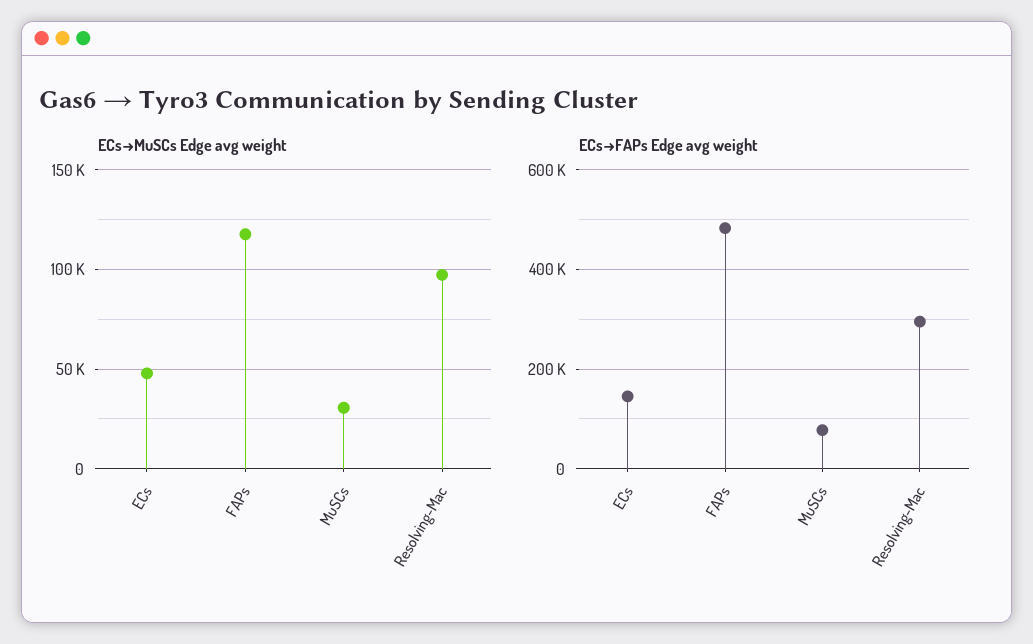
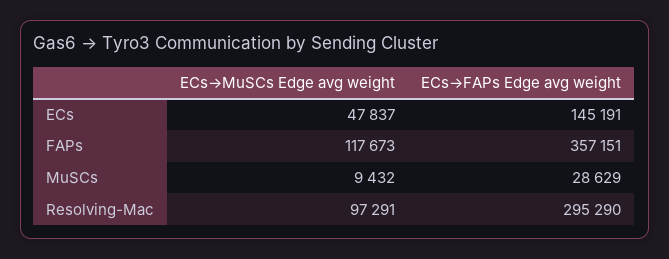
ECs→MuSCs Edge avg weight, MuSCs: 30000 -> 9432
ECs→FAPs Edge avg weight, FAPs: 480000 -> 357151
ECs→FAPs Edge avg weight, MuSCs: 80000 -> 28629

